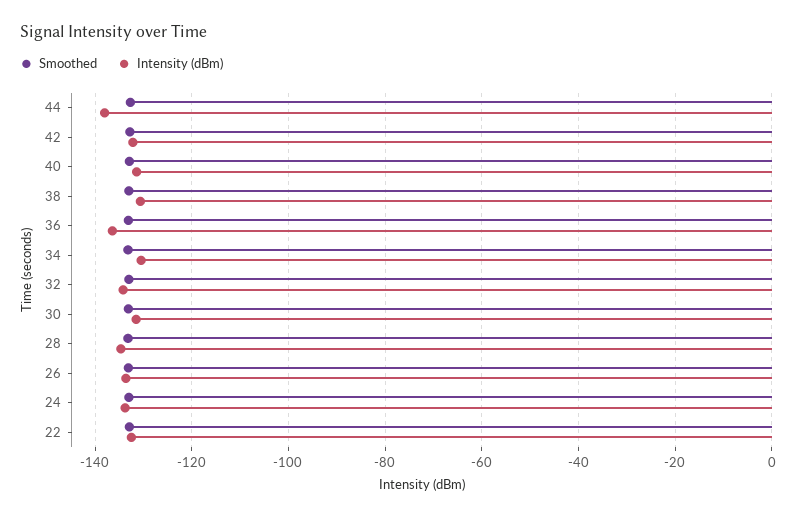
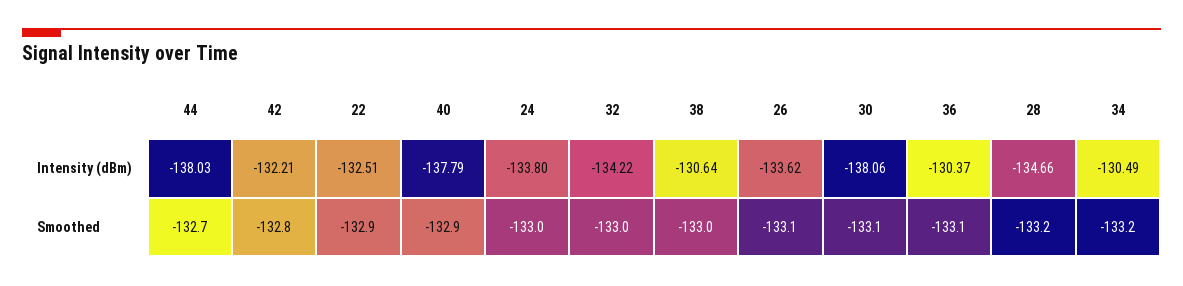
Intensity (dBm), 40: -132 -> -137.79
Intensity (dBm), 36: -136 -> -130.37
Intensity (dBm), 30: -132 -> -138.06

